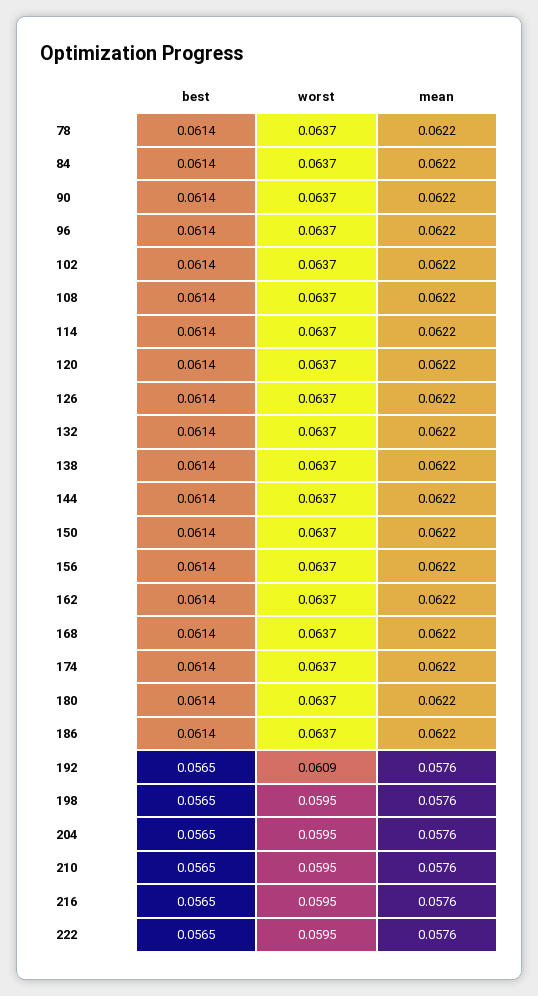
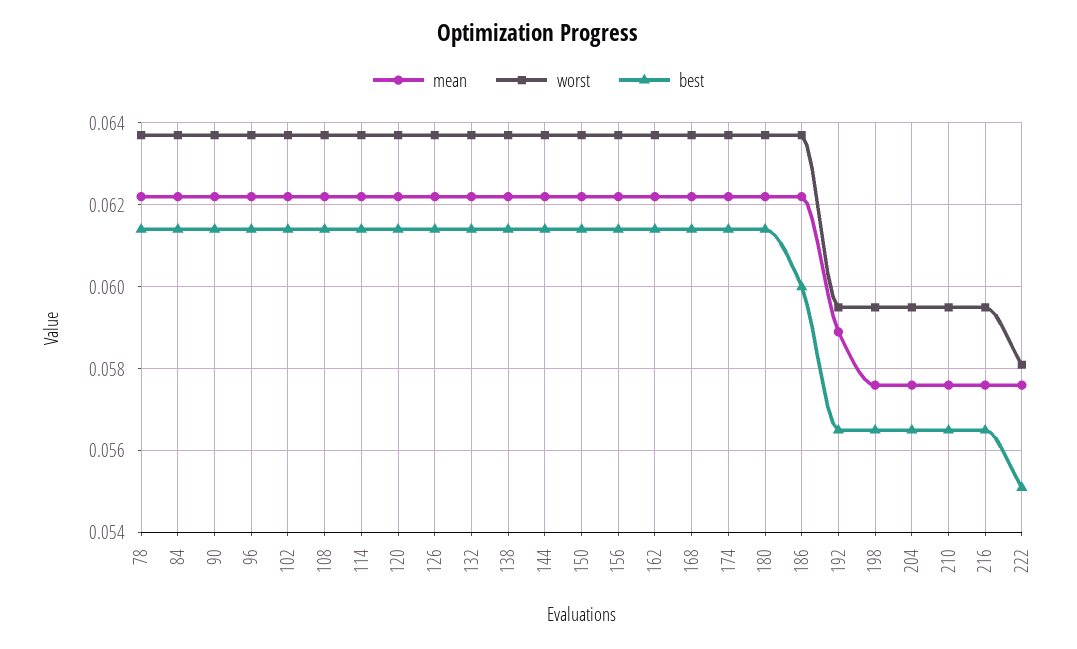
best, 186: 0.0614 -> 0.06
worst, 192: 0.0609 -> 0.0595
mean, 192: 0.0576 -> 0.059
best, 222: 0.0565 -> 0.055
worst, 222: 0.0595 -> 0.058

